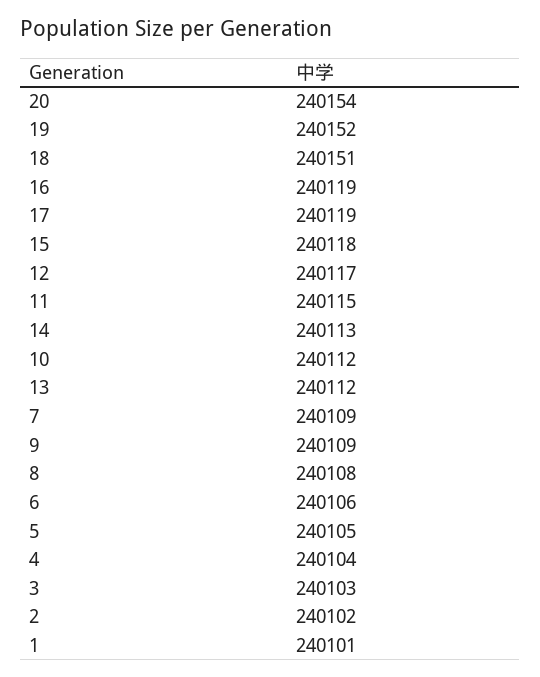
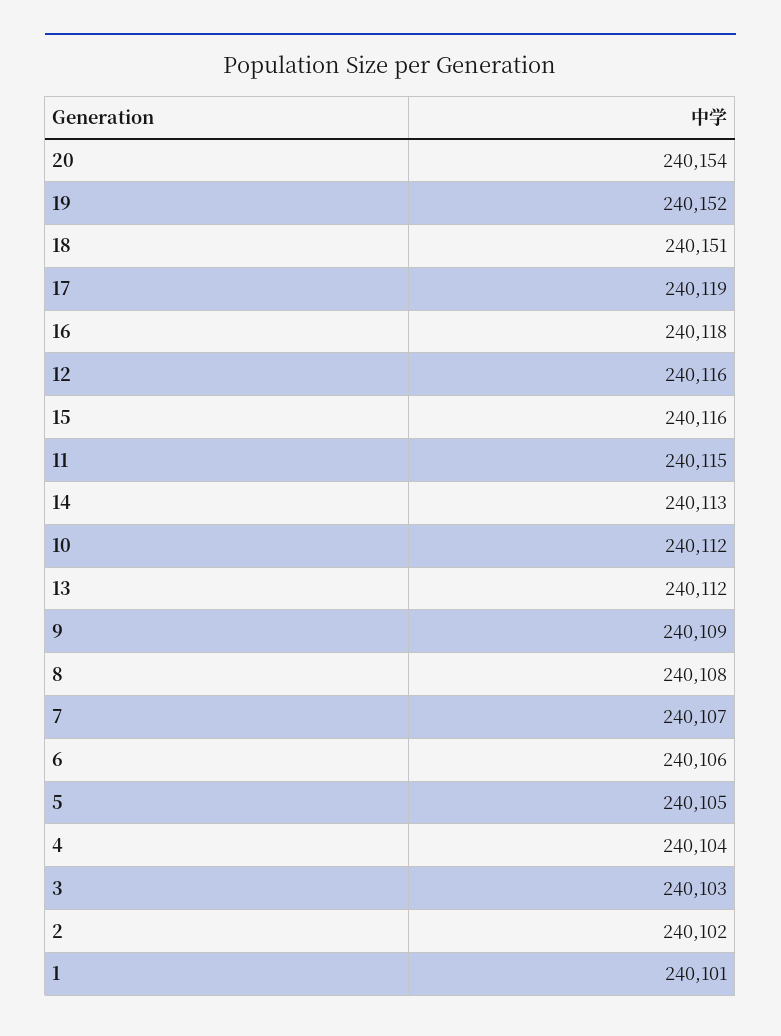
16: 240119 -> 240118
15: 240118 -> 240116
12: 240117 -> 240116
7: 240109 -> 240107

